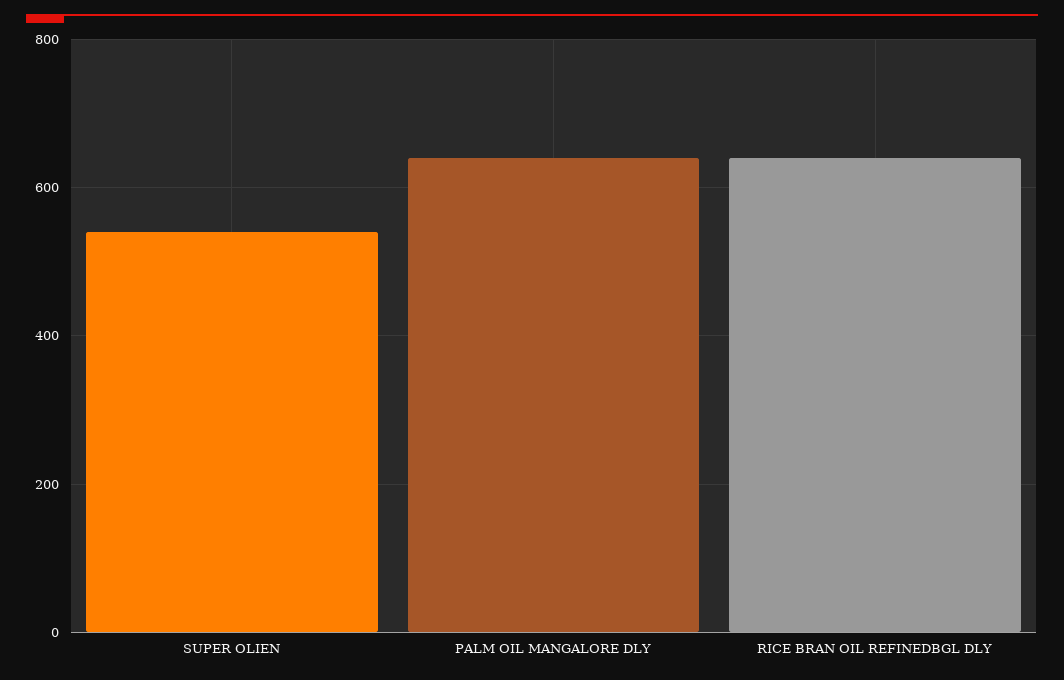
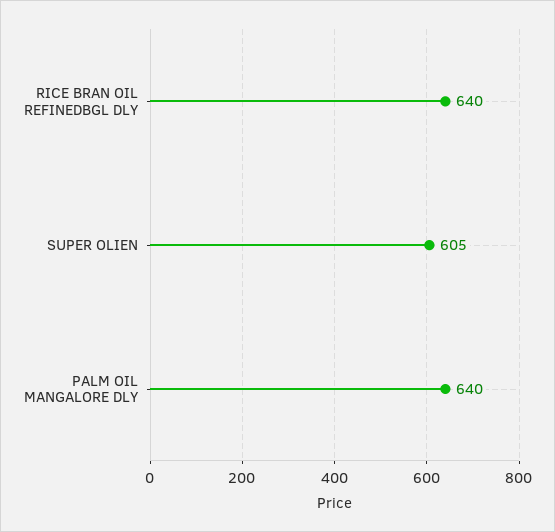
SUPER OLIEN: 540 -> 605

